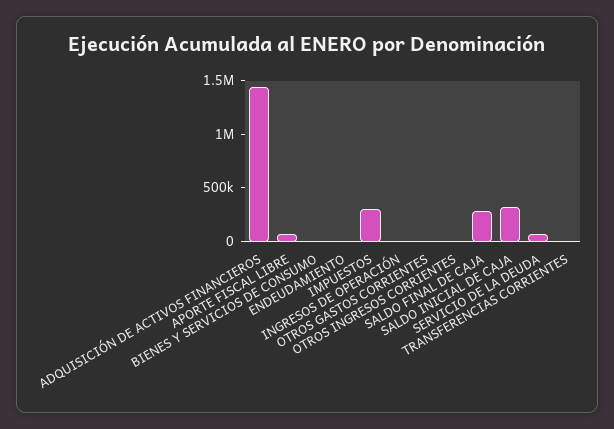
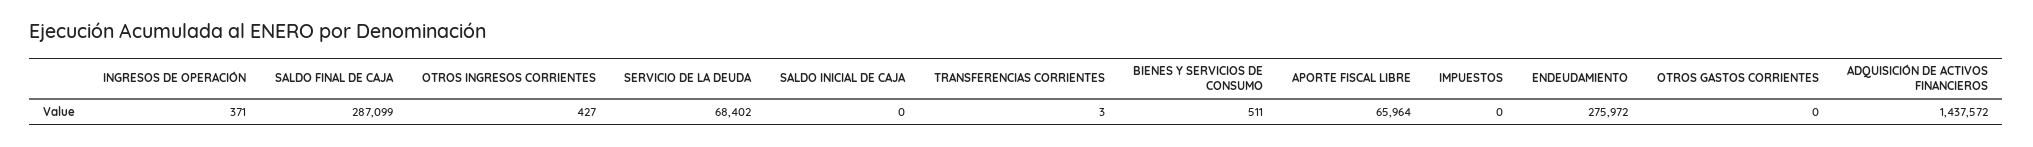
ENDEUDAMIENTO: 0 -> 275972
IMPUESTOS: 300000 -> 0
SALDO INICIAL DE CAJA: 300000 -> 0

